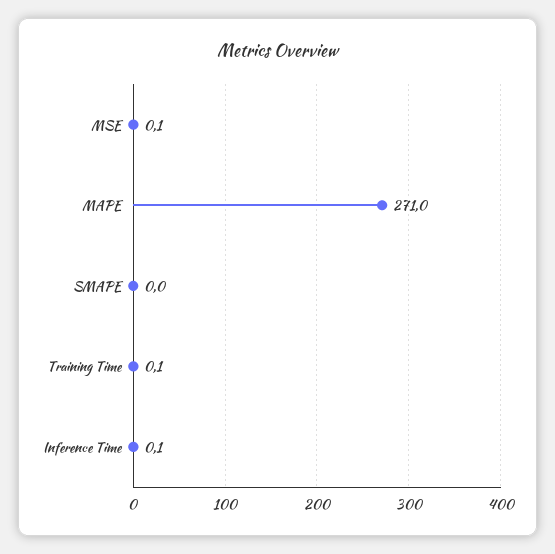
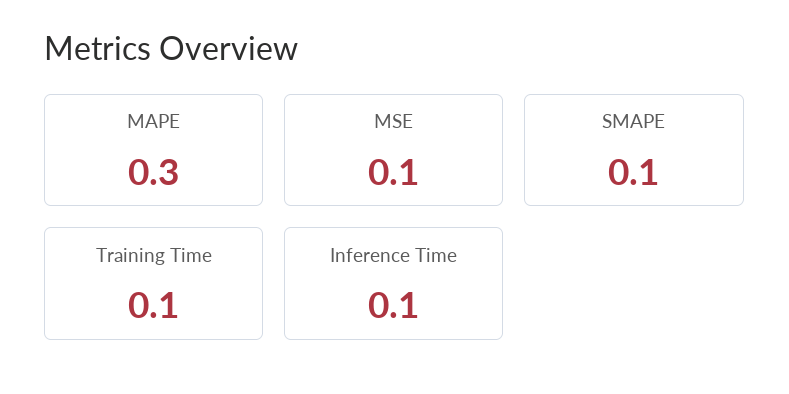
MAPE: 271 -> 0.3
SMAPE: 0 -> 0.1

